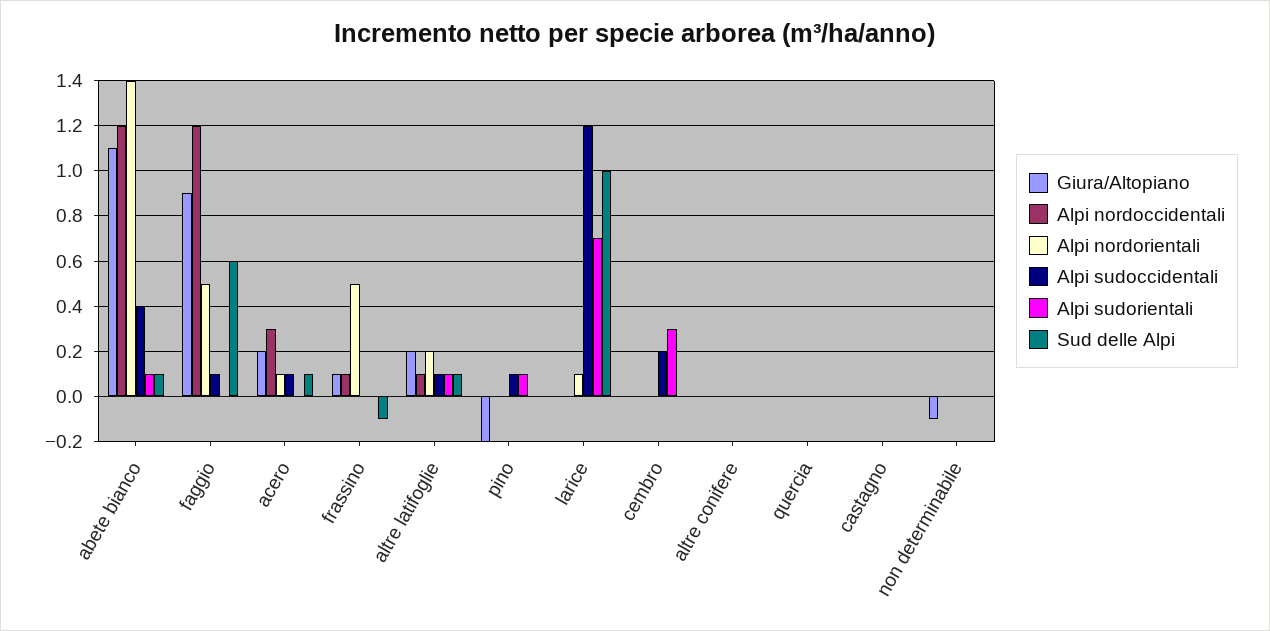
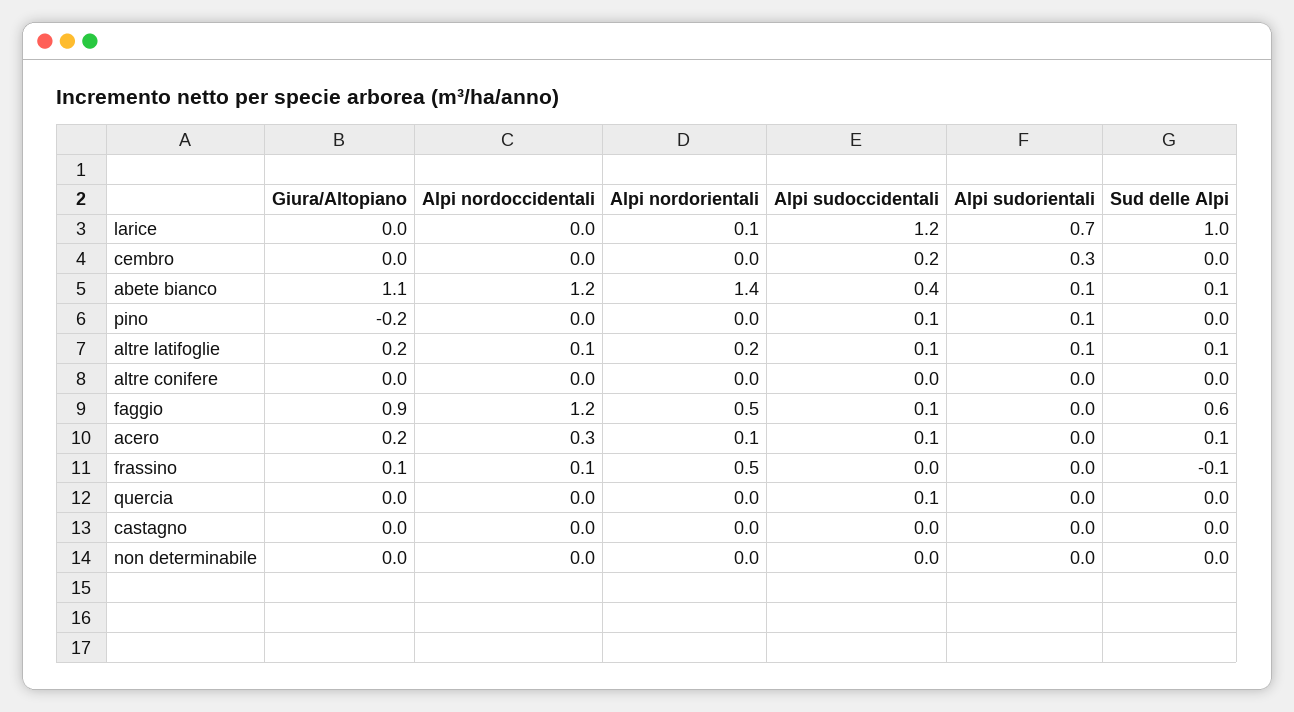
Alpi sudoccidentali, quercia: 0 -> 0.1
Giura/Altopiano, non determinabile: -0.1 -> 0

